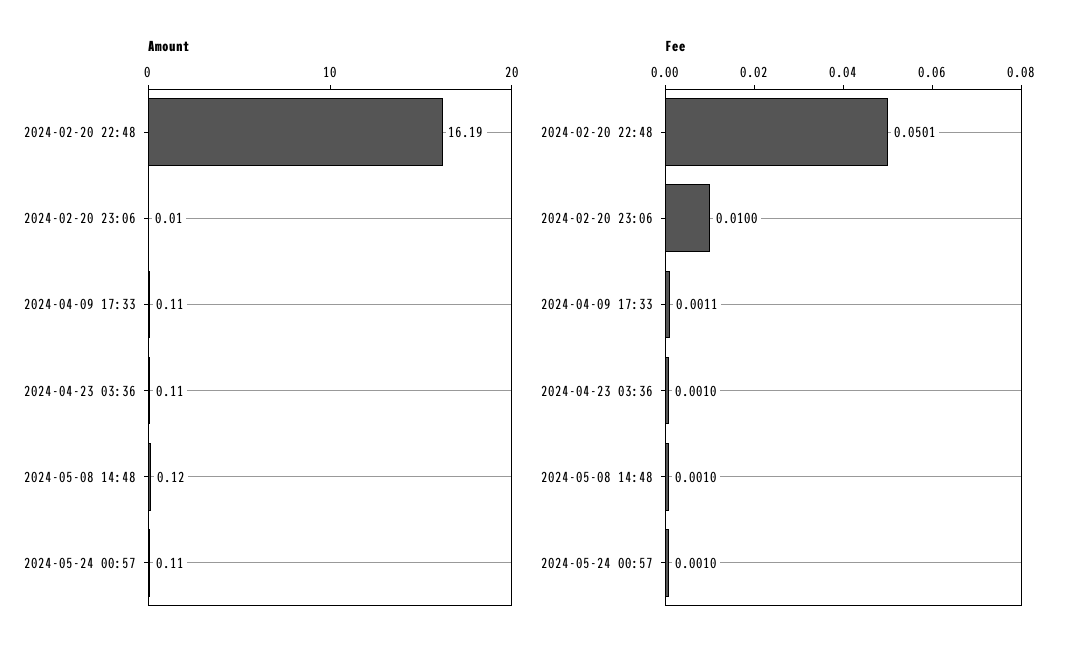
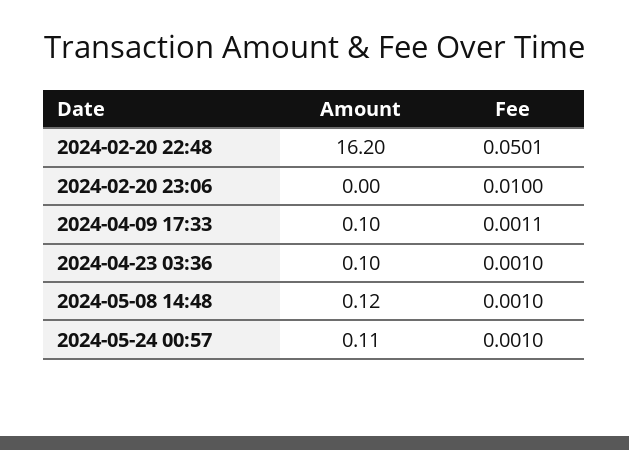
Amount, 2024-02-20 22:48: 16.19 -> 16.2
Amount, 2024-02-20 23:06: 0.01 -> 0
Amount, 2024-04-09 17:33: 0.11 -> 0.1
Amount, 2024-04-23 03:36: 0.11 -> 0.1

